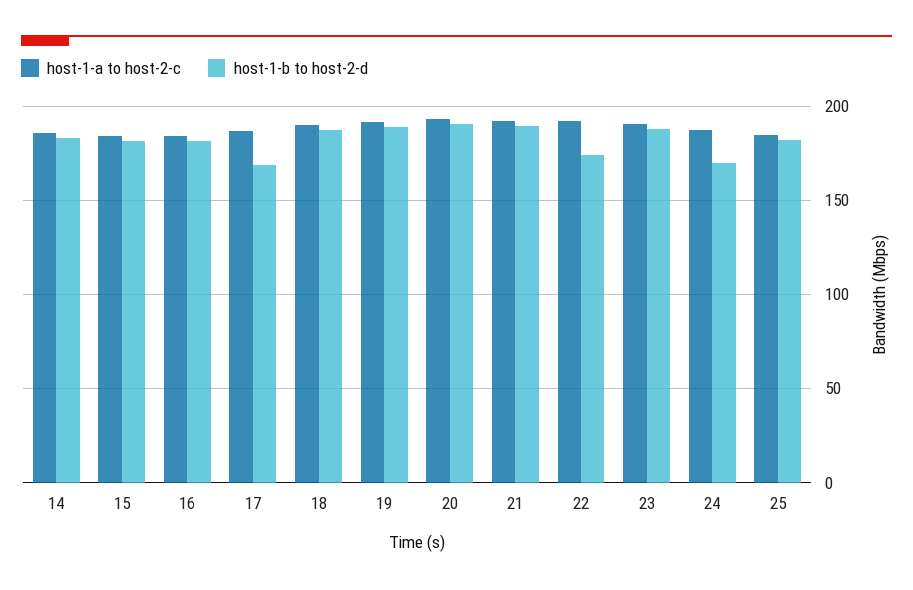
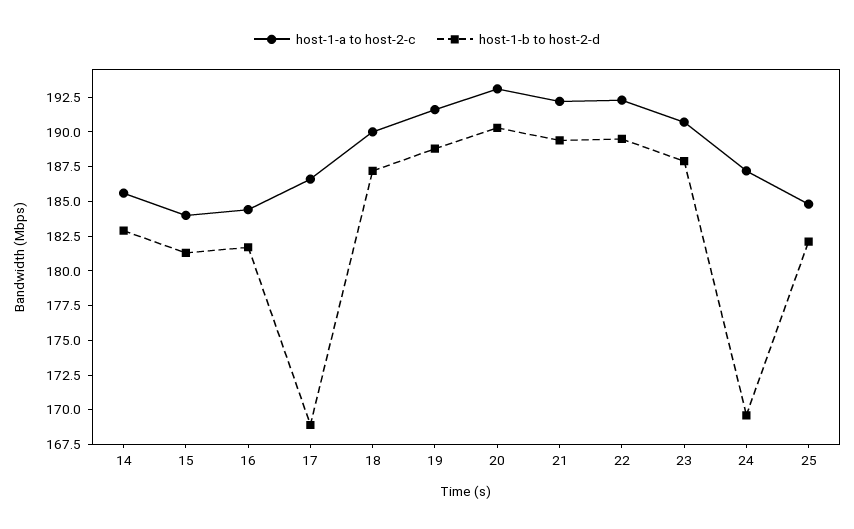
host-1-b to host-2-d, 22: 175 -> 190

